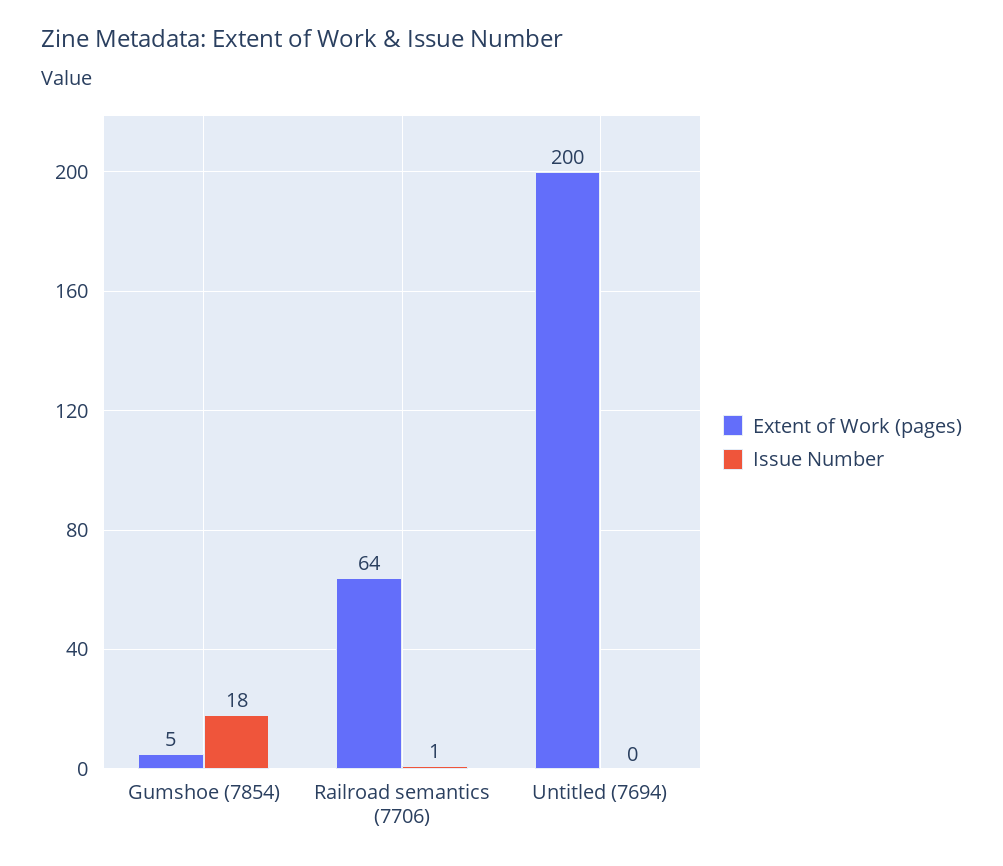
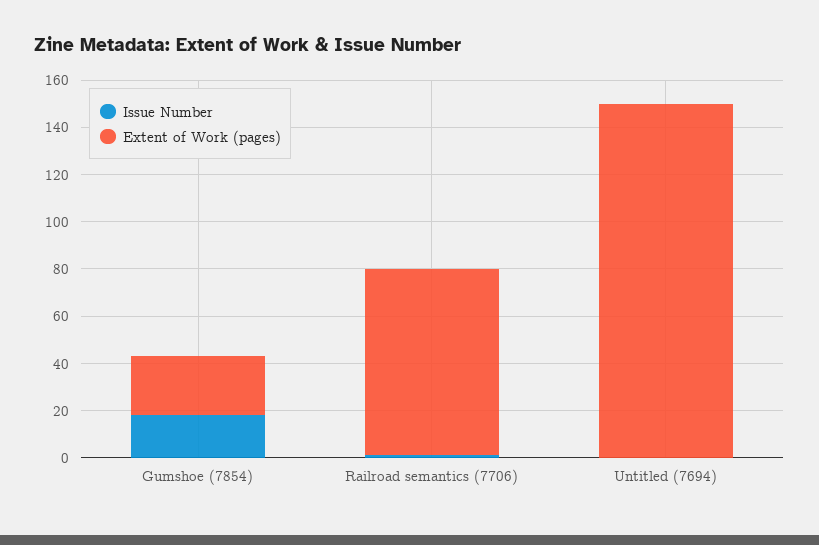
Extent of Work (pages), Gumshoe (7854): 5 -> 25
Extent of Work (pages), Railroad semantics (7706): 64 -> 80
Extent of Work (pages), Untitled (7694): 200 -> 150

